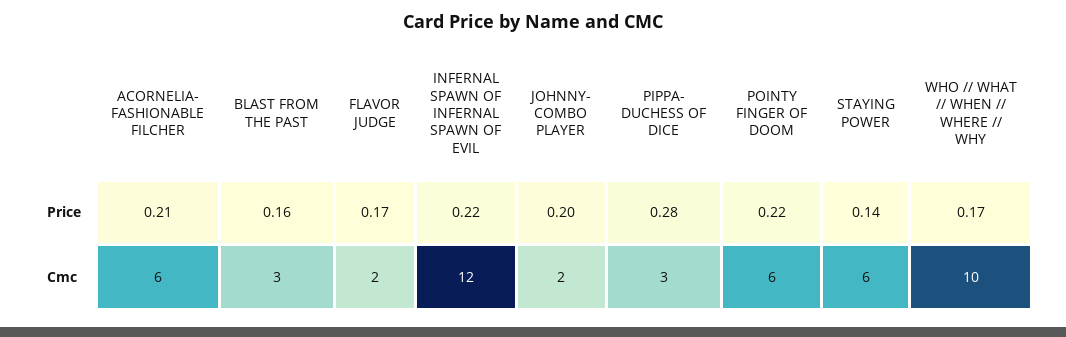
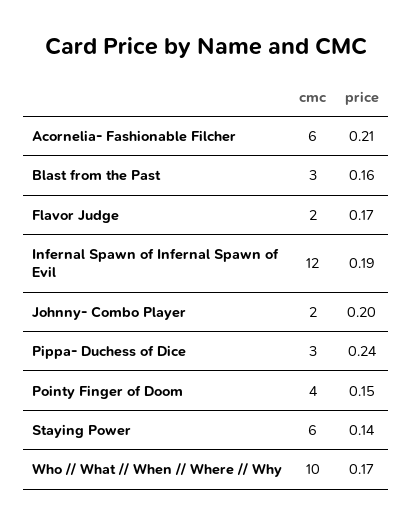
INFERNAL SPAWN OF INFERNAL SPAWN OF EVIL, Price: 0.22 -> 0.19
PIPPA- DUCHESS OF DICE, Price: 0.28 -> 0.24
POINTY FINGER OF DOOM, Price: 0.22 -> 0.15
POINTY FINGER OF DOOM, Cmc: 6 -> 4

